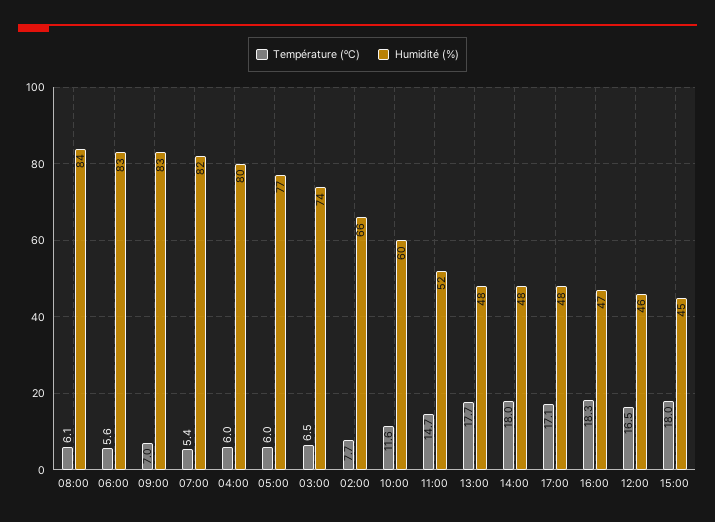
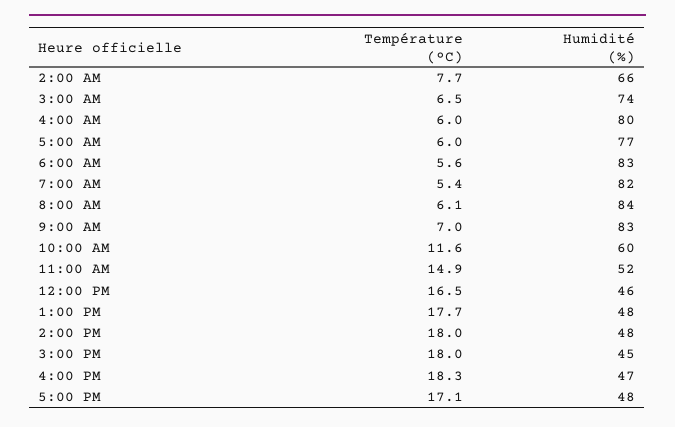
Température (ºC), 11:00: 14.7 -> 14.9

